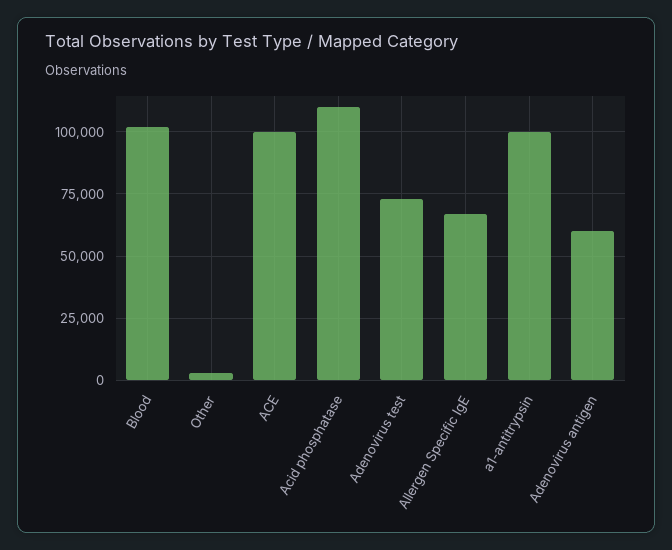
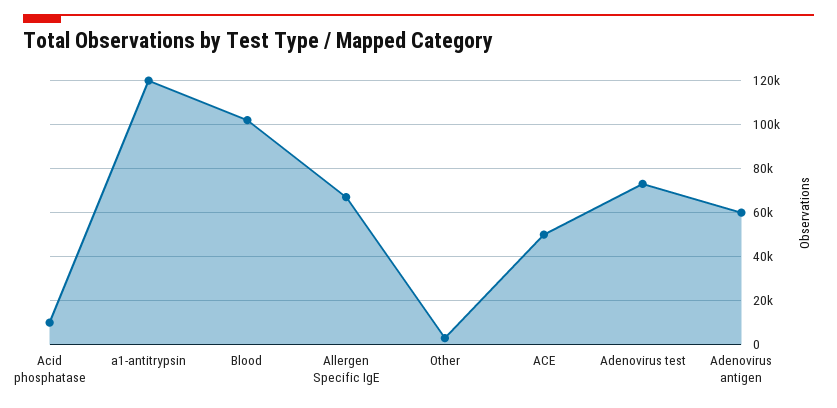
ACE: 100000 -> 50000
Acid phosphatase: 110000 -> 10000
a1-antitrypsin: 100000 -> 120000

